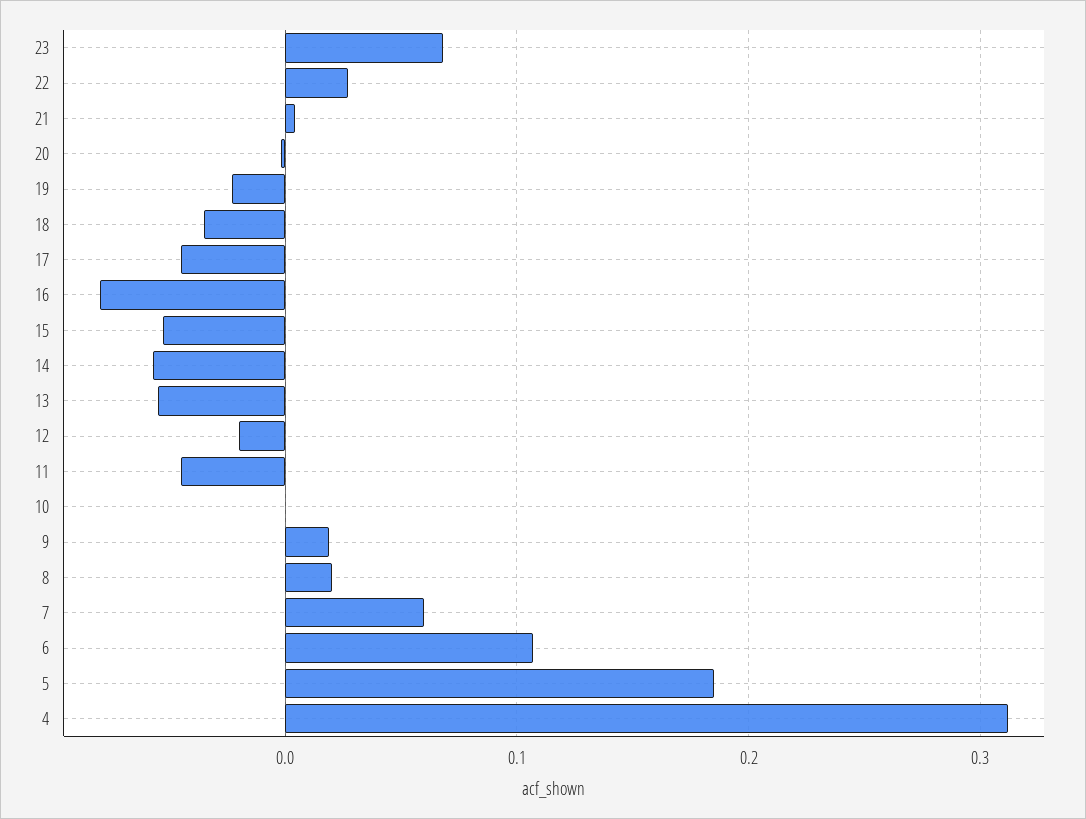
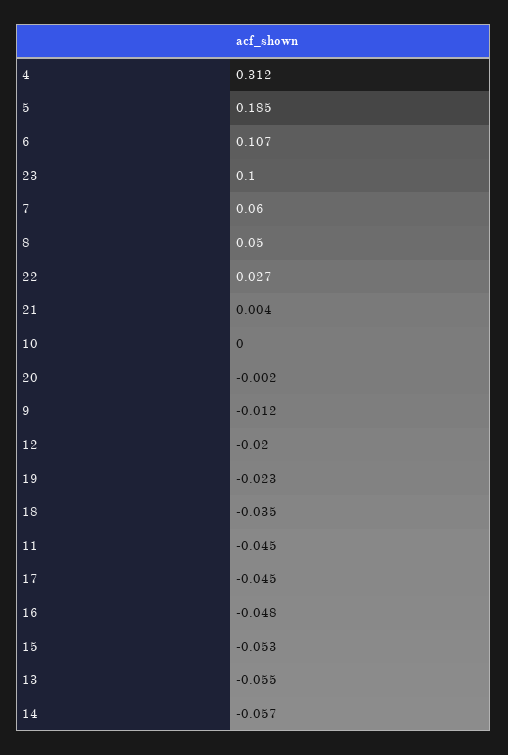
23: 0.07 -> 0.1
16: -0.08 -> -0.048
9: 0.02 -> -0.012
8: 0.02 -> 0.05

